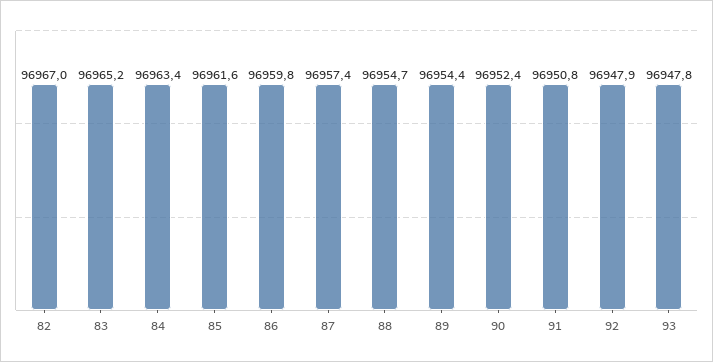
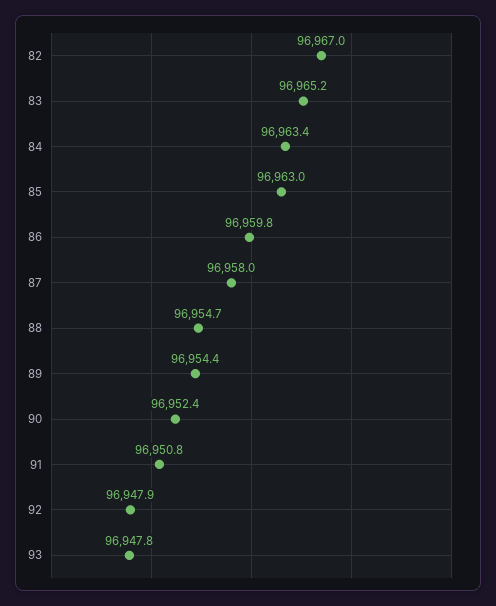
85: 96961.6 -> 96963
87: 96957.4 -> 96958

